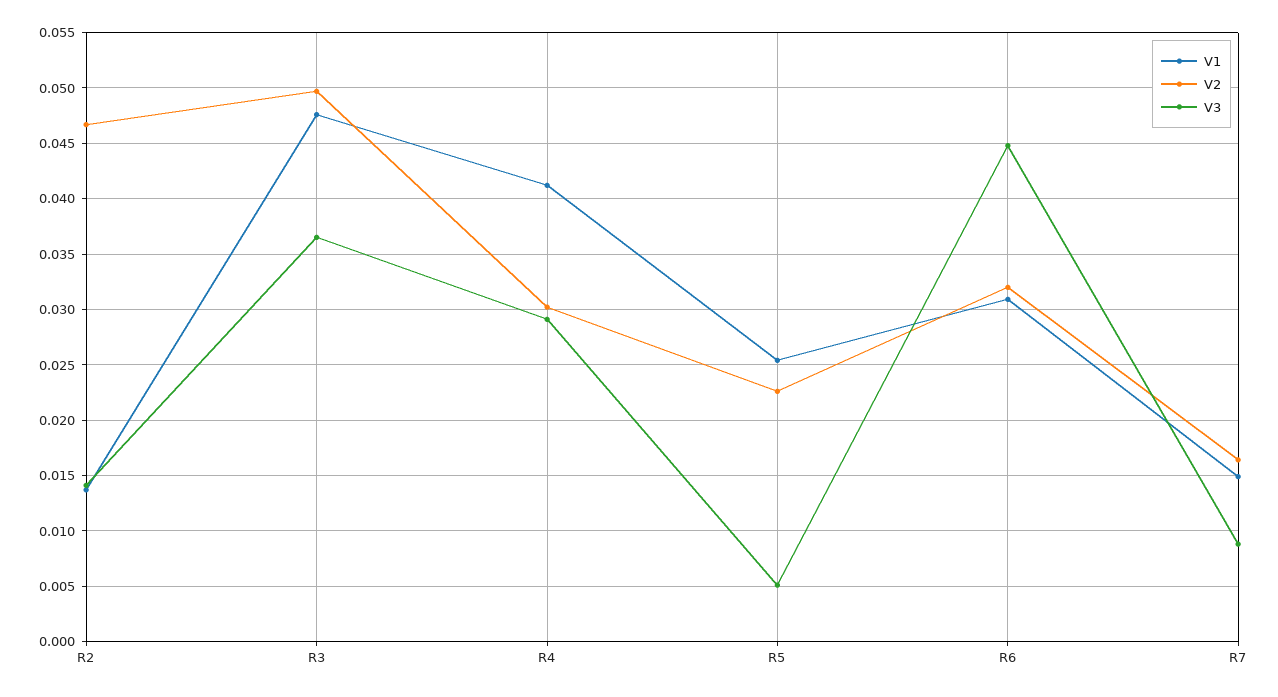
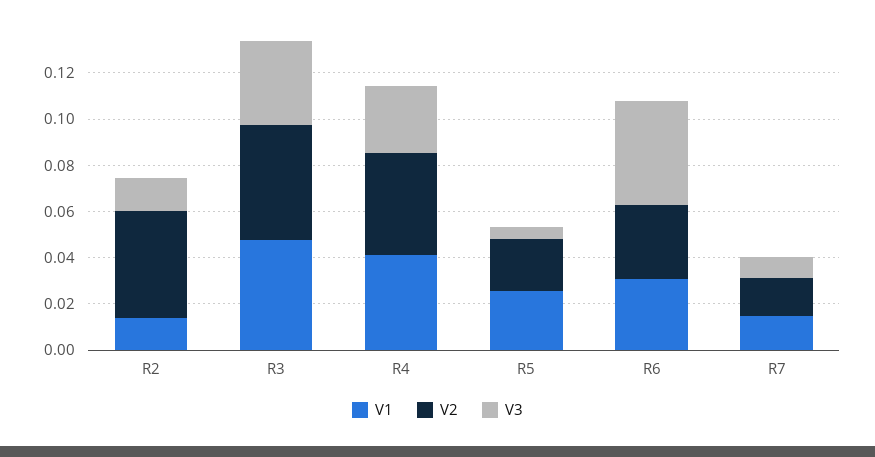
V2, R4: 0.03 -> 0.045

